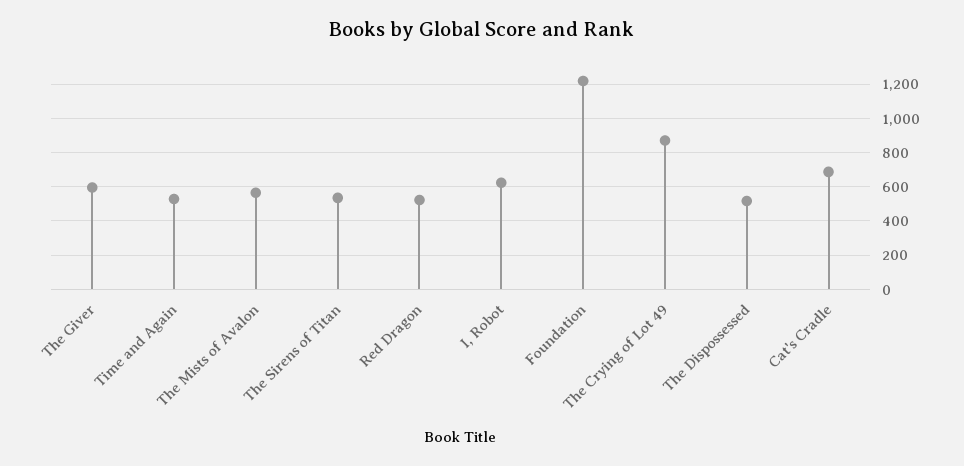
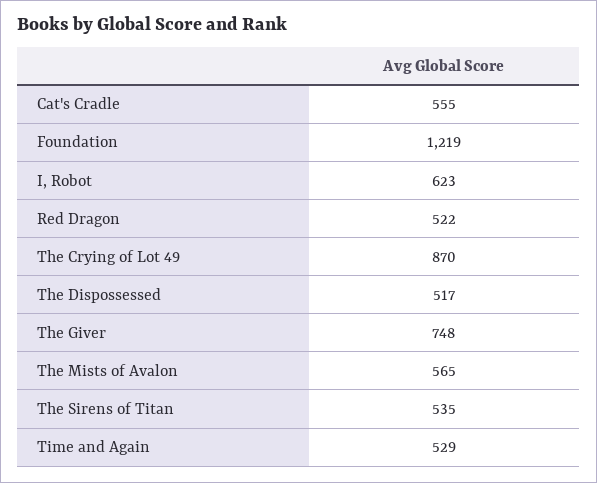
The Giver: 600 -> 748
Cat's Cradle: 700 -> 555

